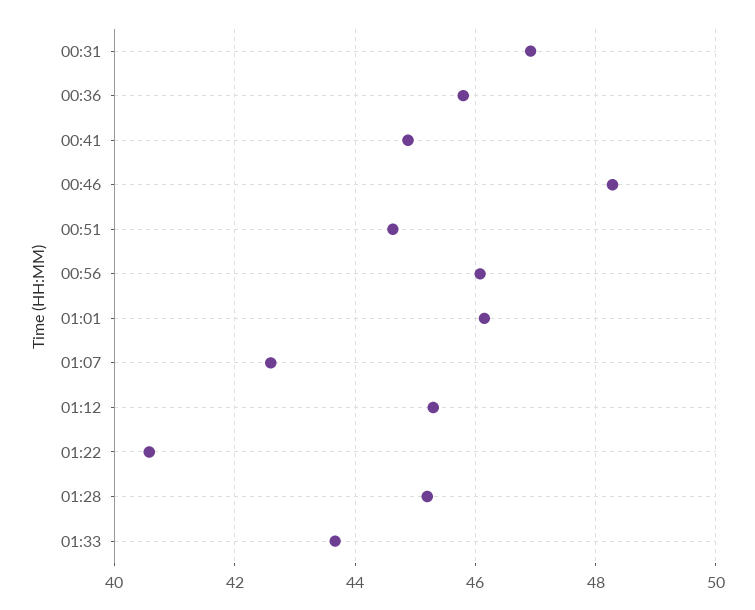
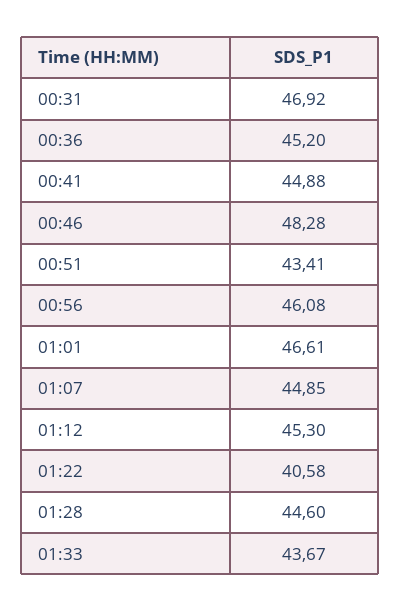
00:36: 45.8 -> 45.2
00:51: 44.6 -> 43.41
01:01: 46.2 -> 46.61
01:07: 42.6 -> 44.85
01:28: 45.2 -> 44.6

